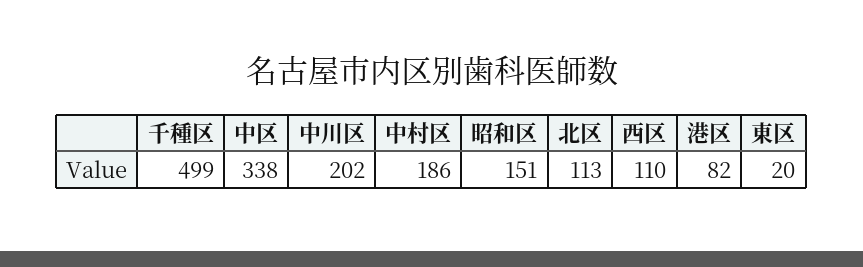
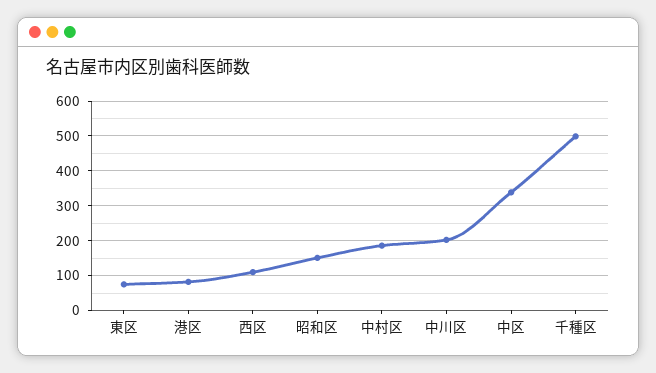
北区: 113 -> none
東区: 20 -> 80

